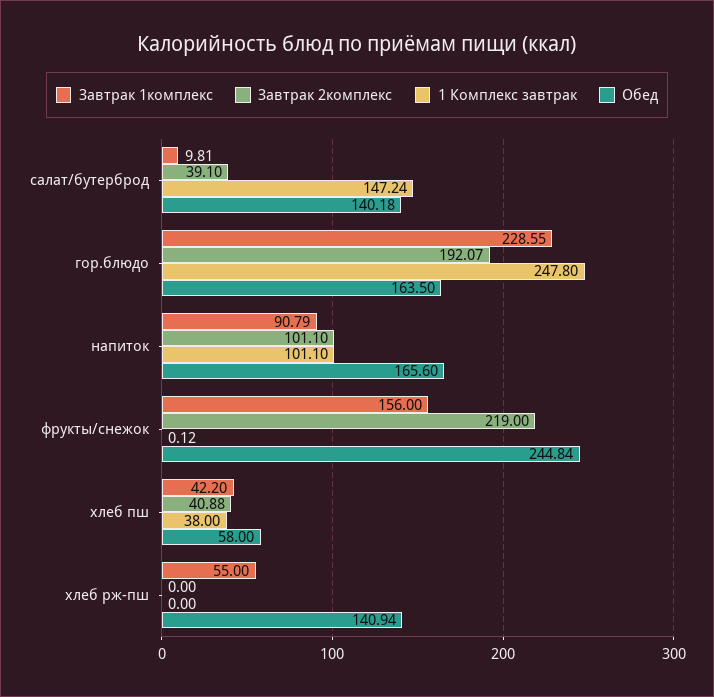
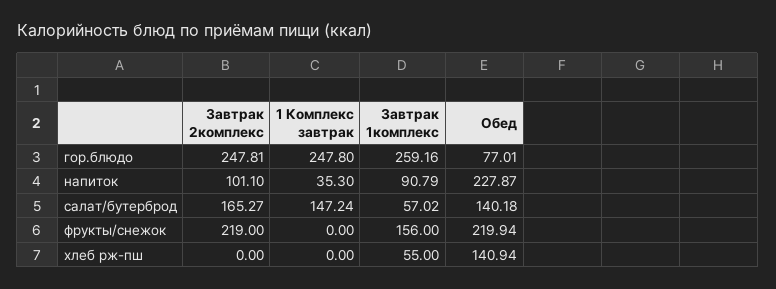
Завтрак 1комплекс, салат/бутерброд: 9.81 -> 57.02
Завтрак 2комплекс, салат/бутерброд: 39.1 -> 165.27
Завтрак 1комплекс, гор.блюдо: 228.55 -> 259.16
Завтрак 2комплекс, гор.блюдо: 192.07 -> 247.81
Обед, гор.блюдо: 163.5 -> 77.01
1 Комплекс завтрак, напиток: 101.1 -> 35.3
Обед, напиток: 165.6 -> 227.87
1 Комплекс завтрак, фрукты/снежок: 0.12 -> 0
Обед, фрукты/снежок: 244.84 -> 219.94
Завтрак 1комплекс, хлеб пш: 42.2 -> none
Завтрак 2комплекс, хлеб пш: 40.88 -> none
1 Комплекс завтрак, хлеб пш: 38 -> none
Обед, хлеб пш: 58 -> none

